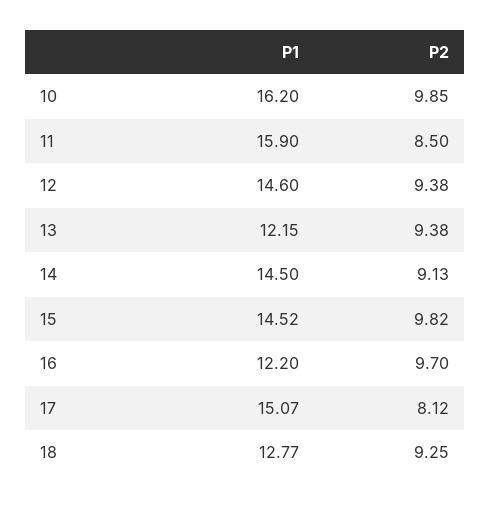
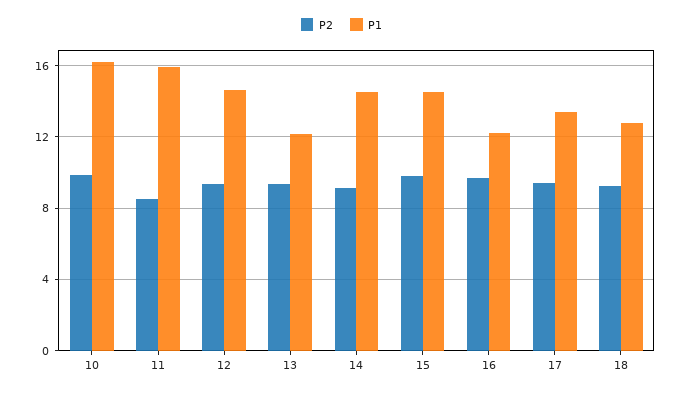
P1, 17: 15.07 -> 13.5
P2, 17: 8.12 -> 9.5

